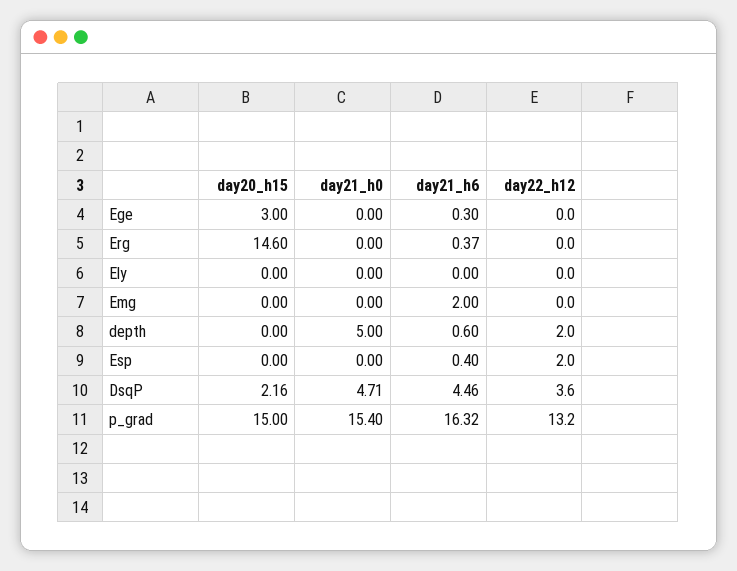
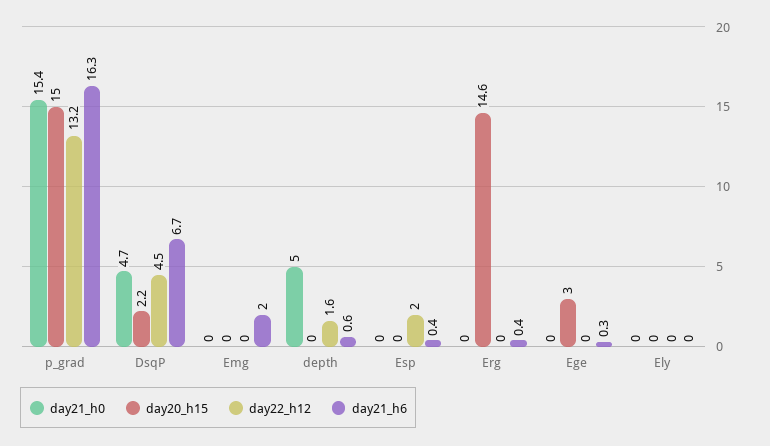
day22_h12, depth: 2 -> 1.6
day21_h6, DsqP: 4.46 -> 6.7
day22_h12, DsqP: 3.6 -> 4.5

